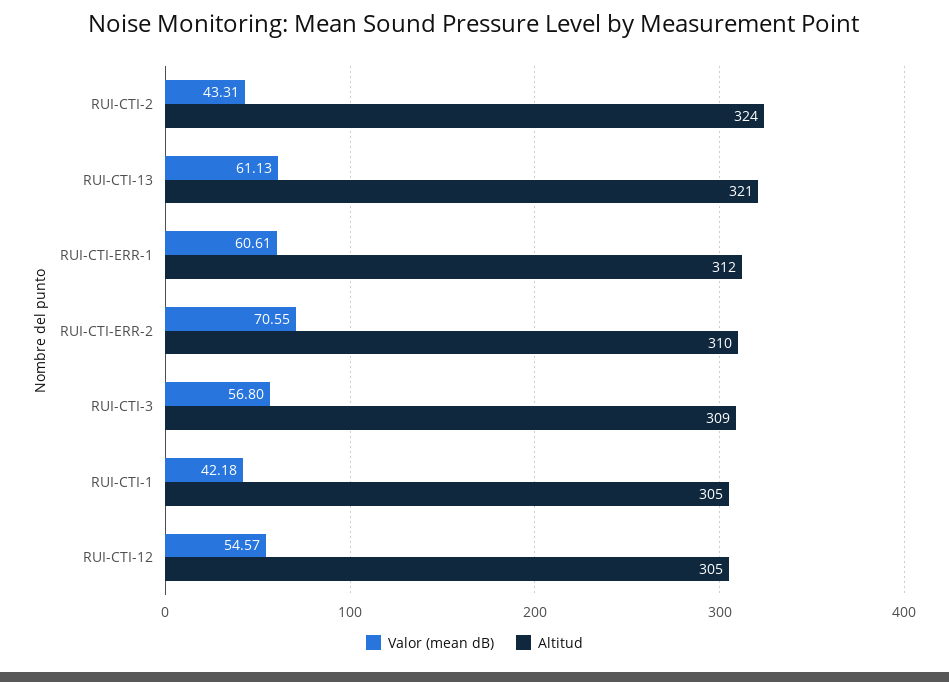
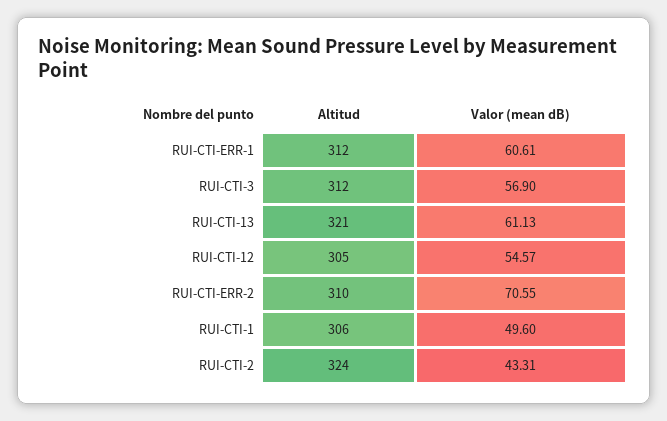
Valor (mean dB), RUI-CTI-3: 56.8 -> 56.9
Altitud, RUI-CTI-3: 309 -> 312
Valor (mean dB), RUI-CTI-1: 42.18 -> 49.6
Altitud, RUI-CTI-1: 305 -> 306

